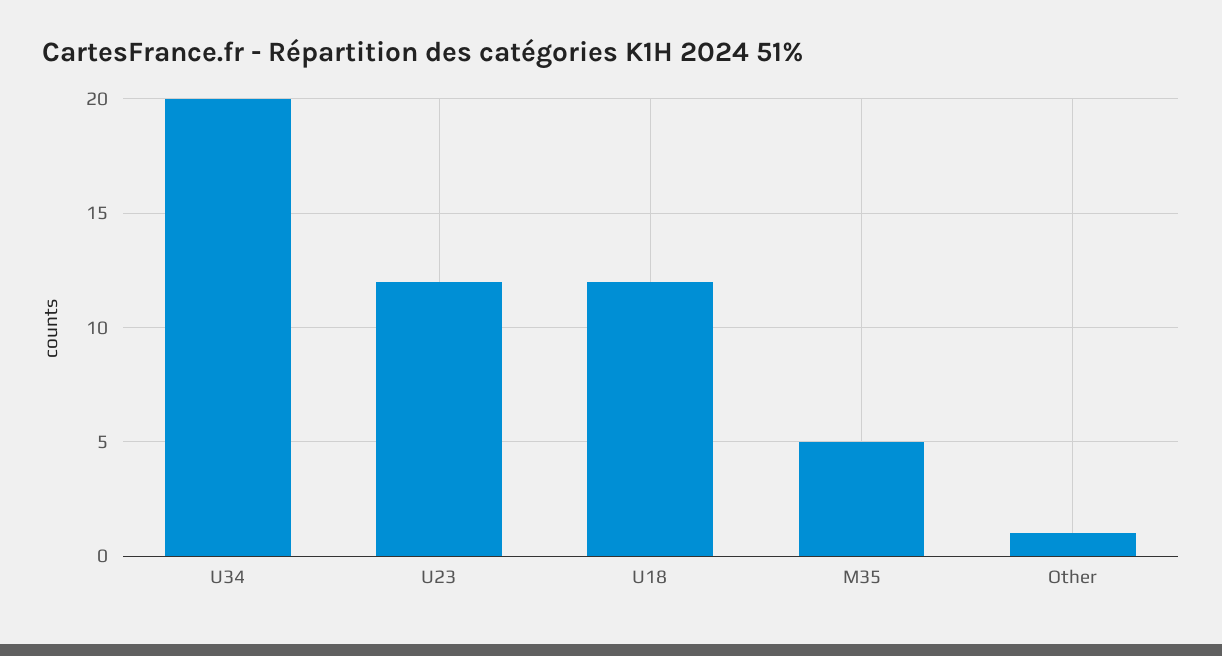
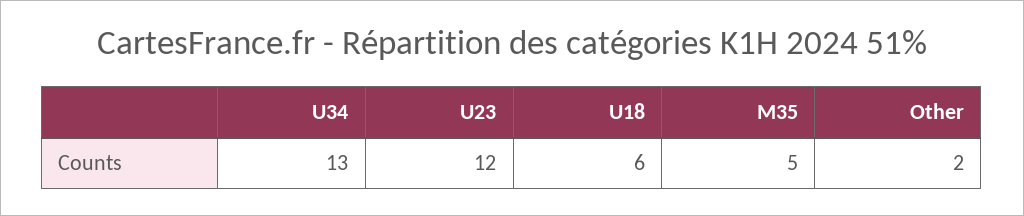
U34: 20 -> 13
U18: 12 -> 6
Other: 1 -> 2

